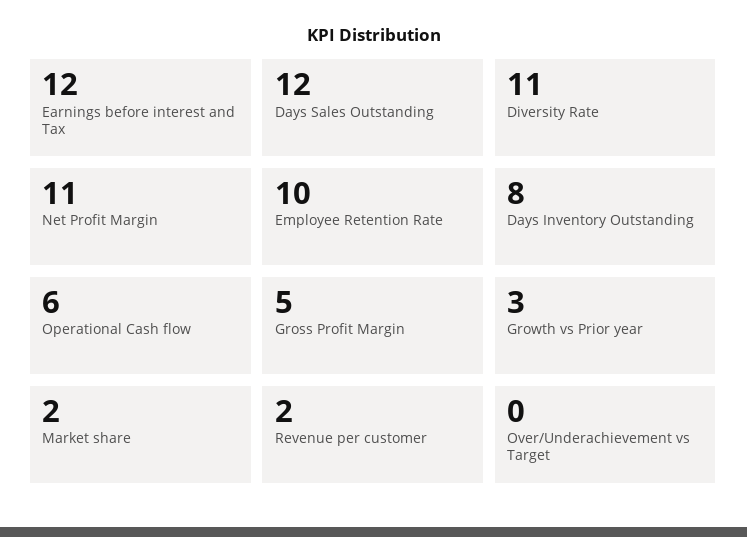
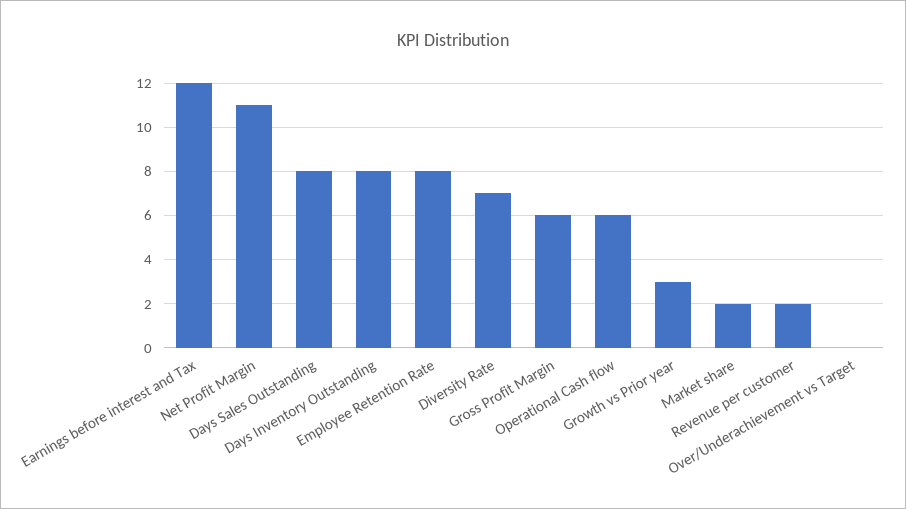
Days Sales Outstanding: 12 -> 8
Diversity Rate: 11 -> 7
Employee Retention Rate: 10 -> 8
Gross Profit Margin: 5 -> 6

